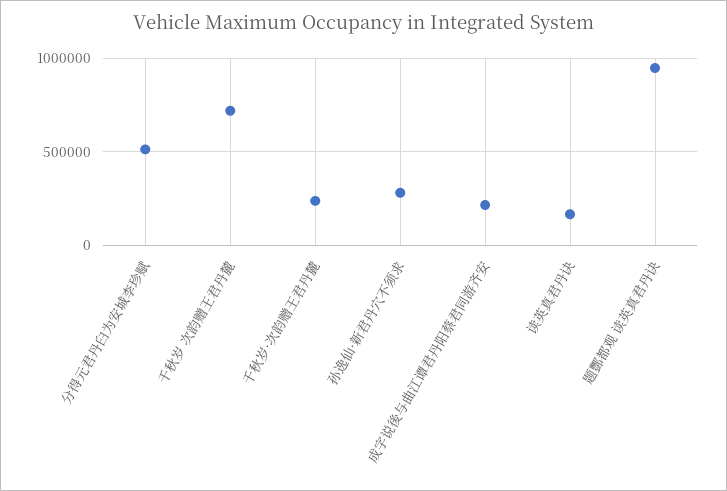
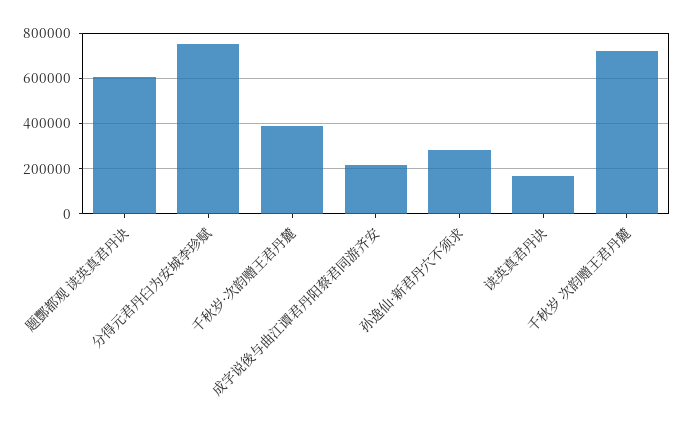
分得元君丹臼为安城李珍赋: 500000 -> 750000
千秋岁·次韵赠王君丹麓: 250000 -> 400000
题酆都观 读英真君丹诀: 950000 -> 600000

